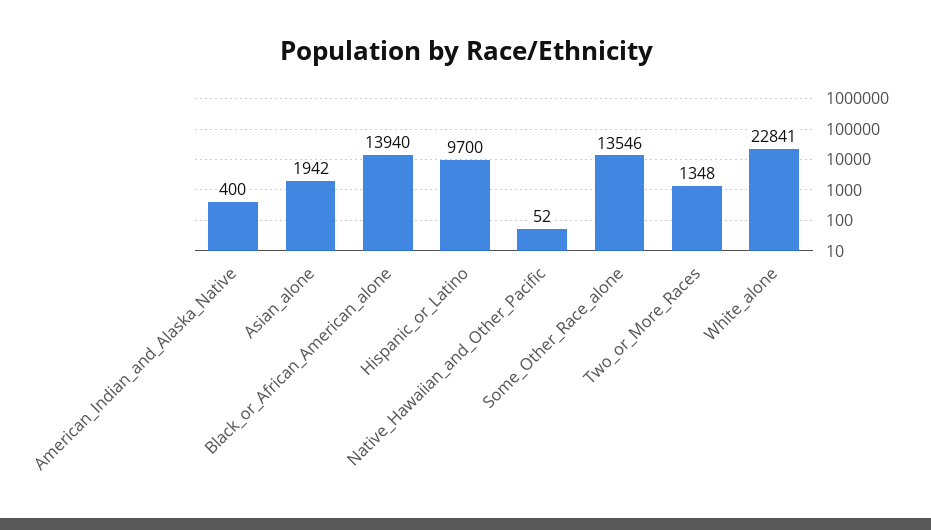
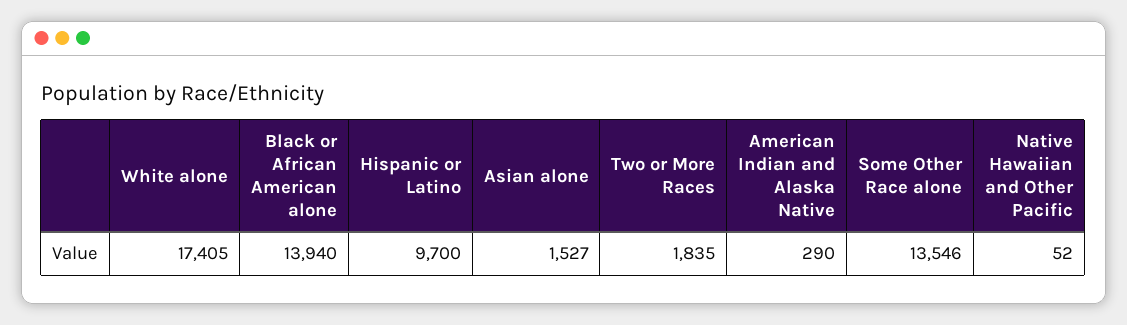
American_Indian_and_Alaska_Native: 400 -> 290
Asian_alone: 1942 -> 1527
Two_or_More_Races: 1348 -> 1835
White_alone: 22841 -> 17405

